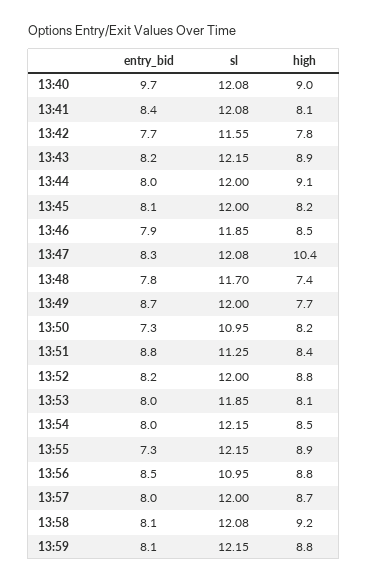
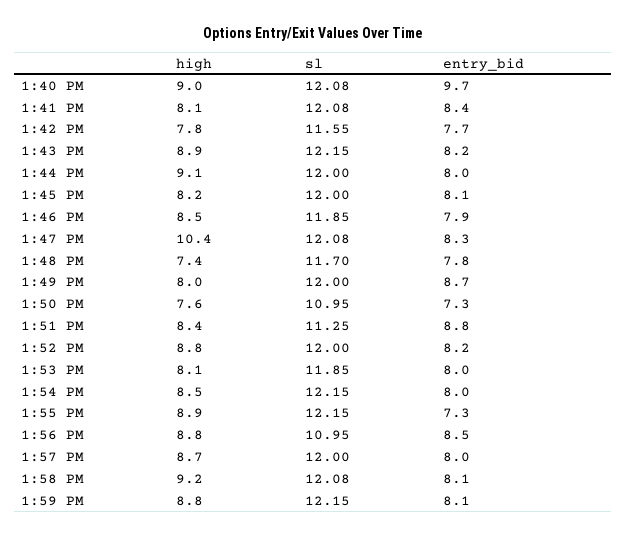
high, 13:49: 7.7 -> 8
high, 13:50: 8.2 -> 7.6

